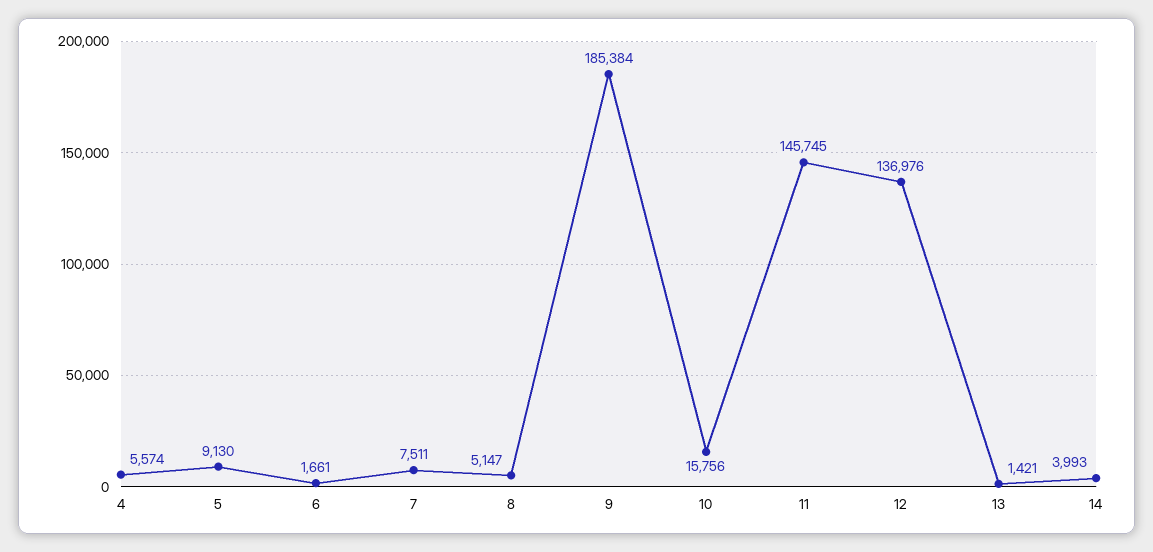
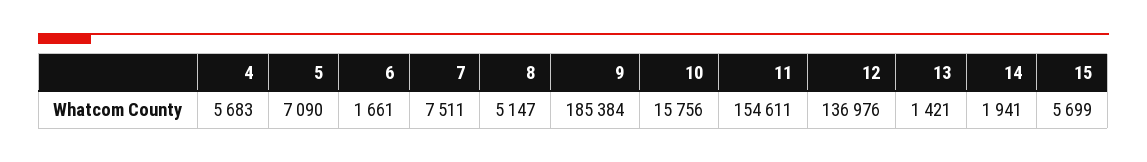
4: 5574 -> 5683
5: 9130 -> 7090
11: 145745 -> 154611
14: 3993 -> 1941
15: none -> 5699

